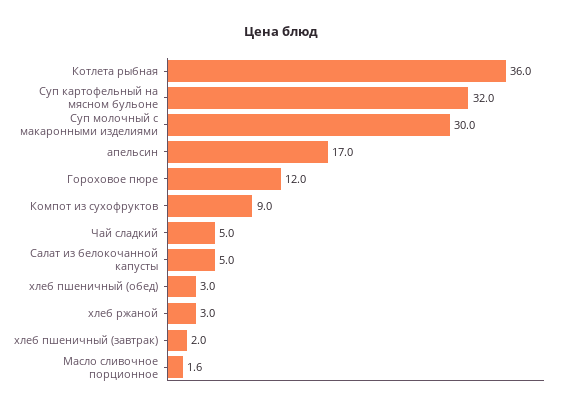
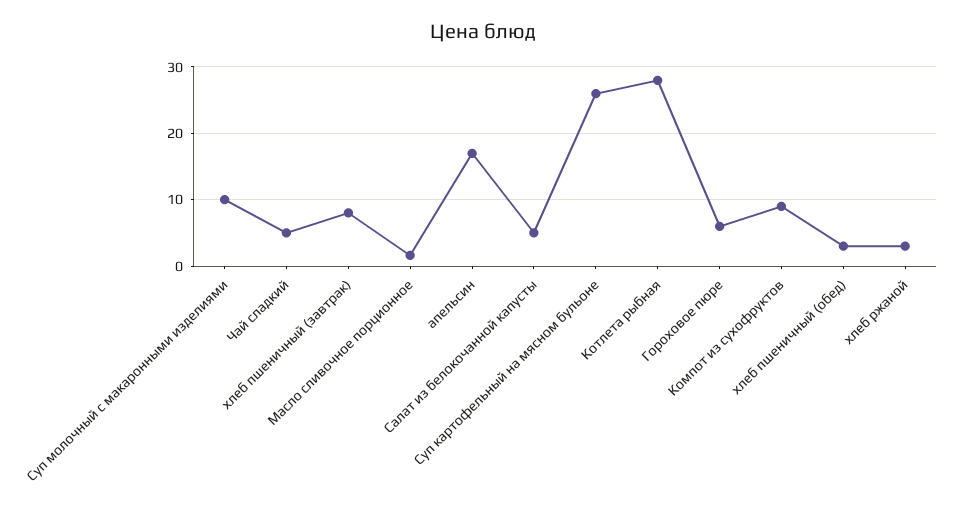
Котлета рыбная: 36 -> 28
Суп картофельный на мясном бульоне: 32 -> 26
Суп молочный с макаронными изделиями: 30 -> 10
Гороховое пюре: 12 -> 6
хлеб пшеничный (завтрак): 2 -> 8

